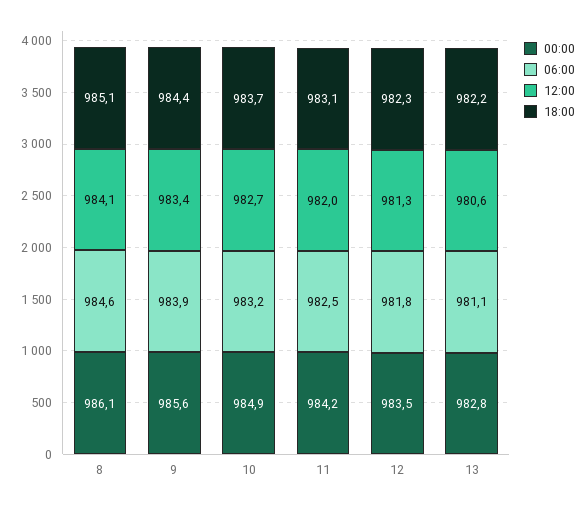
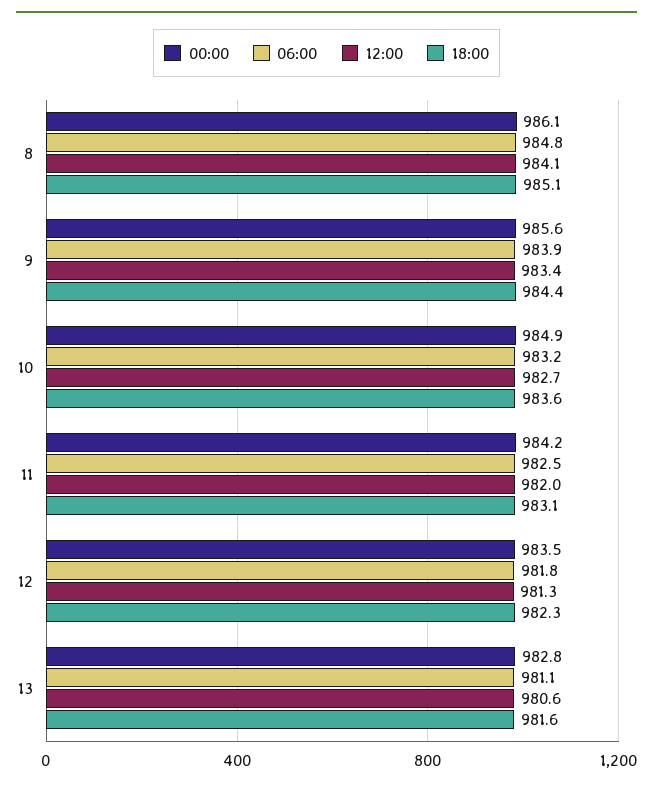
06:00, 8: 984.6 -> 984.8
18:00, 10: 983.7 -> 983.6
18:00, 13: 982.2 -> 981.6

